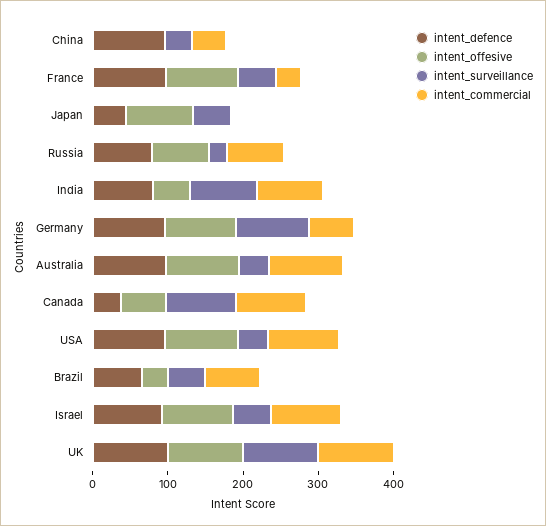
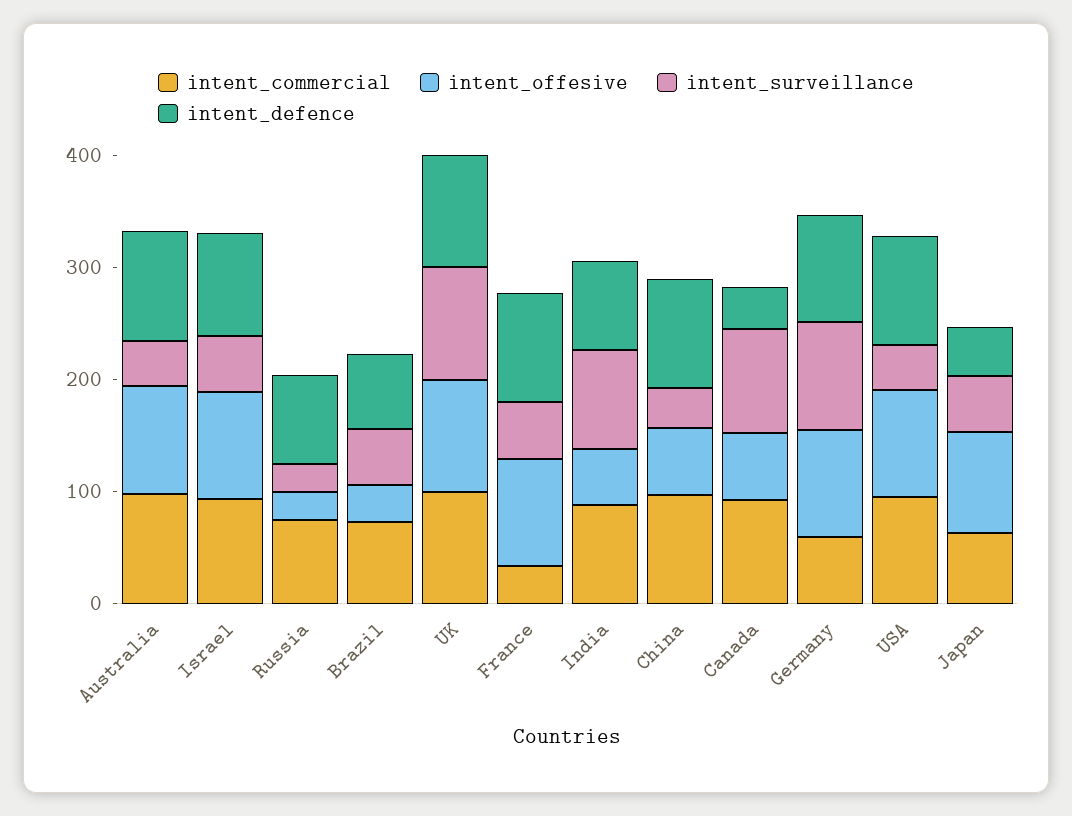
intent_offesive, China: 0 -> 60
intent_commercial, China: 40 -> 100
intent_commercial, Japan: 0 -> 60
intent_offesive, Russia: 80 -> 20

